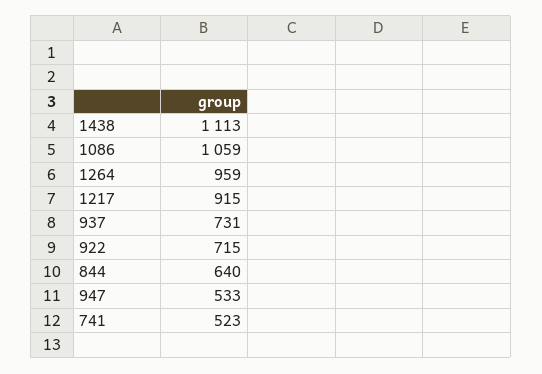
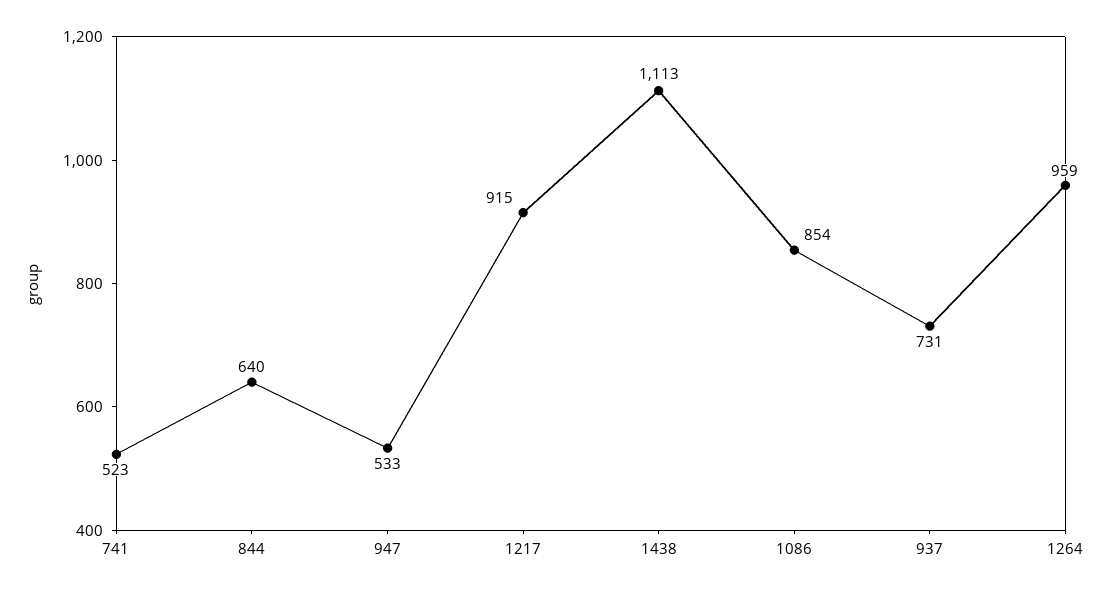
1086: 1059 -> 854
922: 715 -> none

